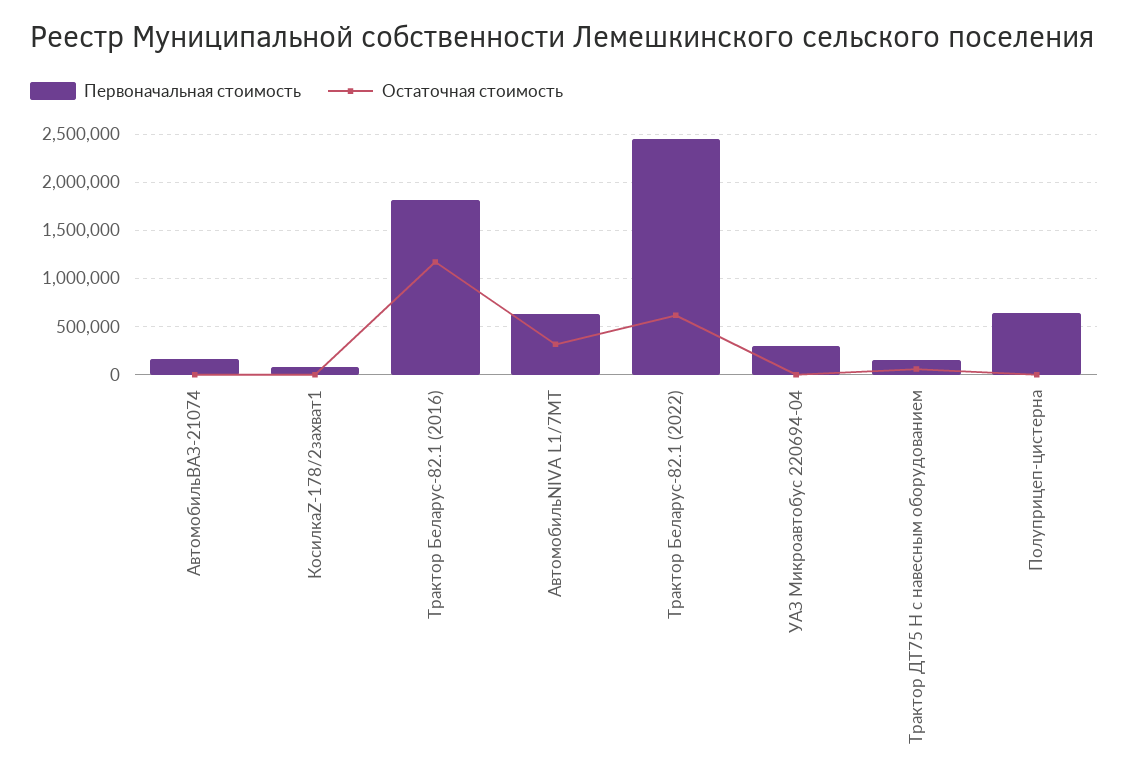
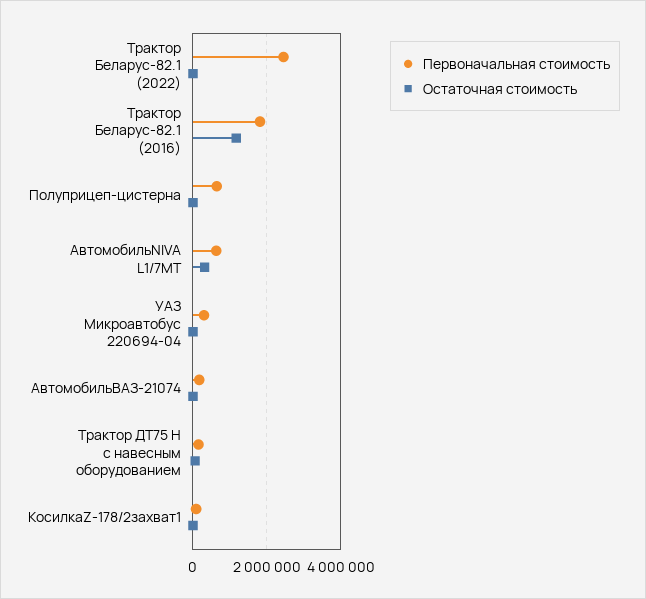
Остаточная стоимость, Трактор Беларус-82.1 (2022): 600000 -> 0

